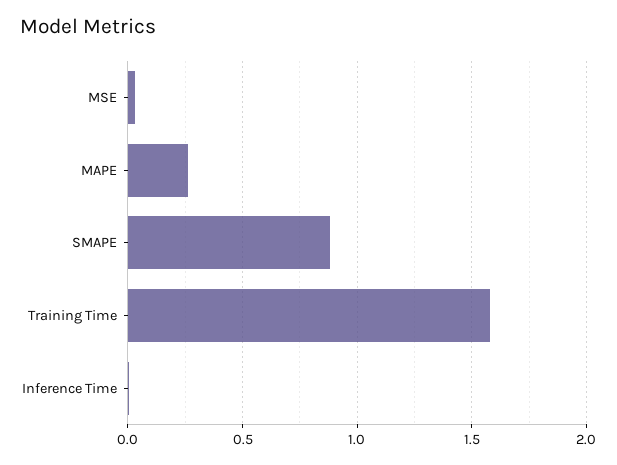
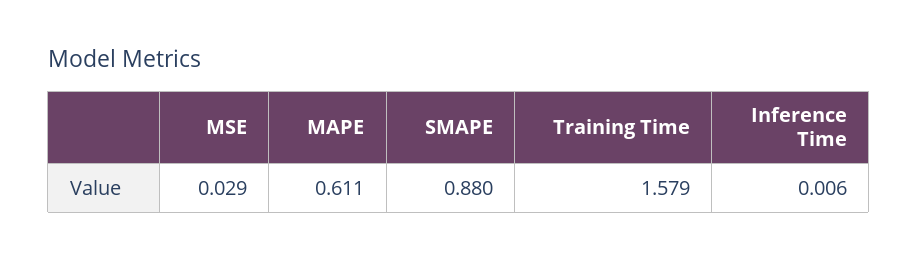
MAPE: 0.25 -> 0.611

